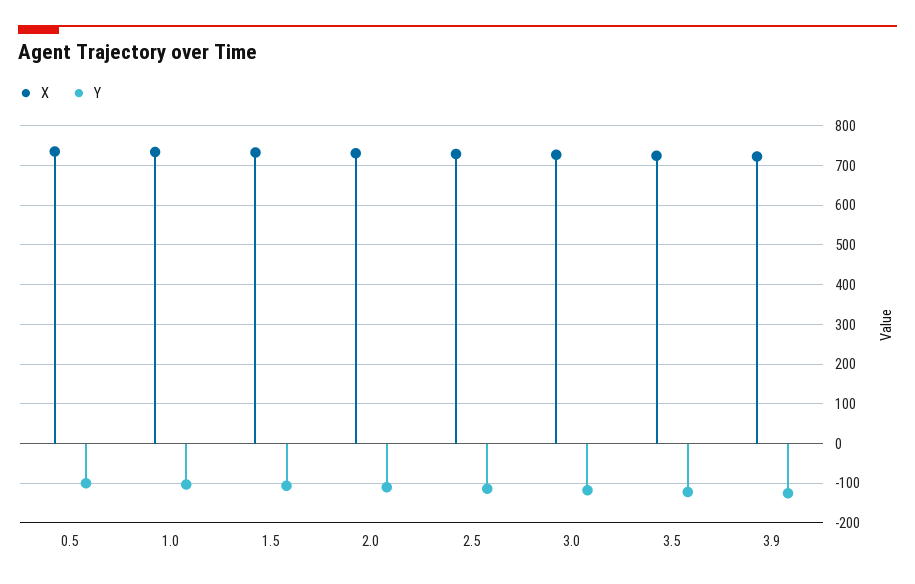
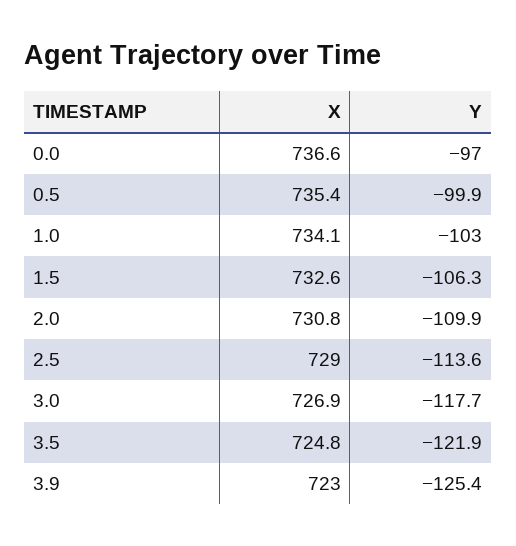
X, 0.0: none -> 736.6
Y, 0.0: none -> -97

